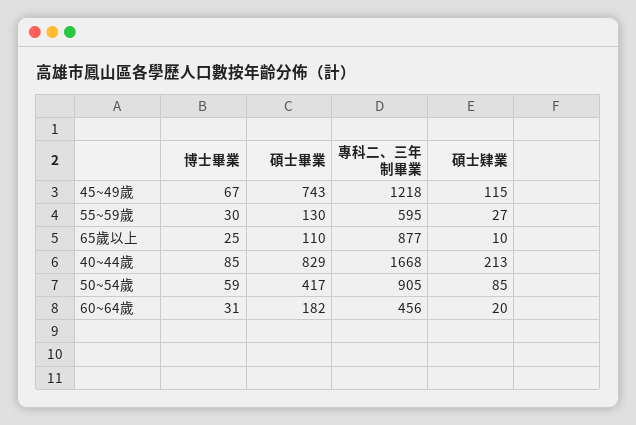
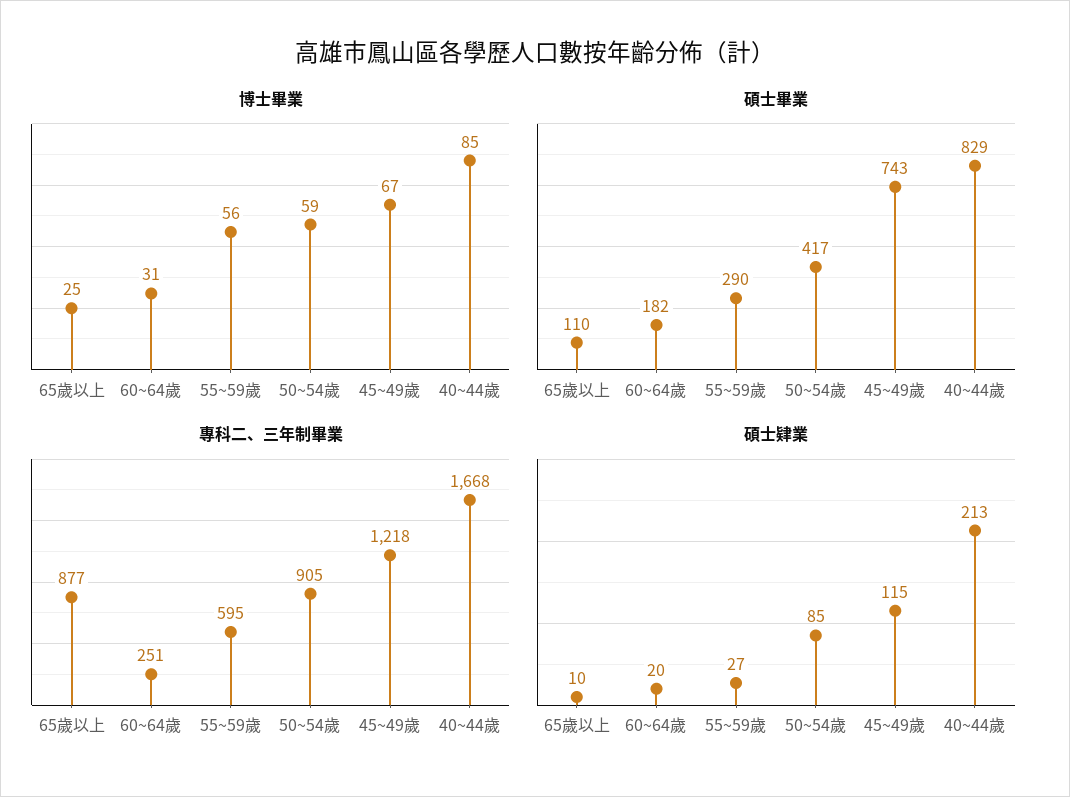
博士畢業, 55~59歲: 30 -> 56
碩士畢業, 55~59歲: 130 -> 290
專科二、三年制畢業, 60~64歲: 456 -> 251

